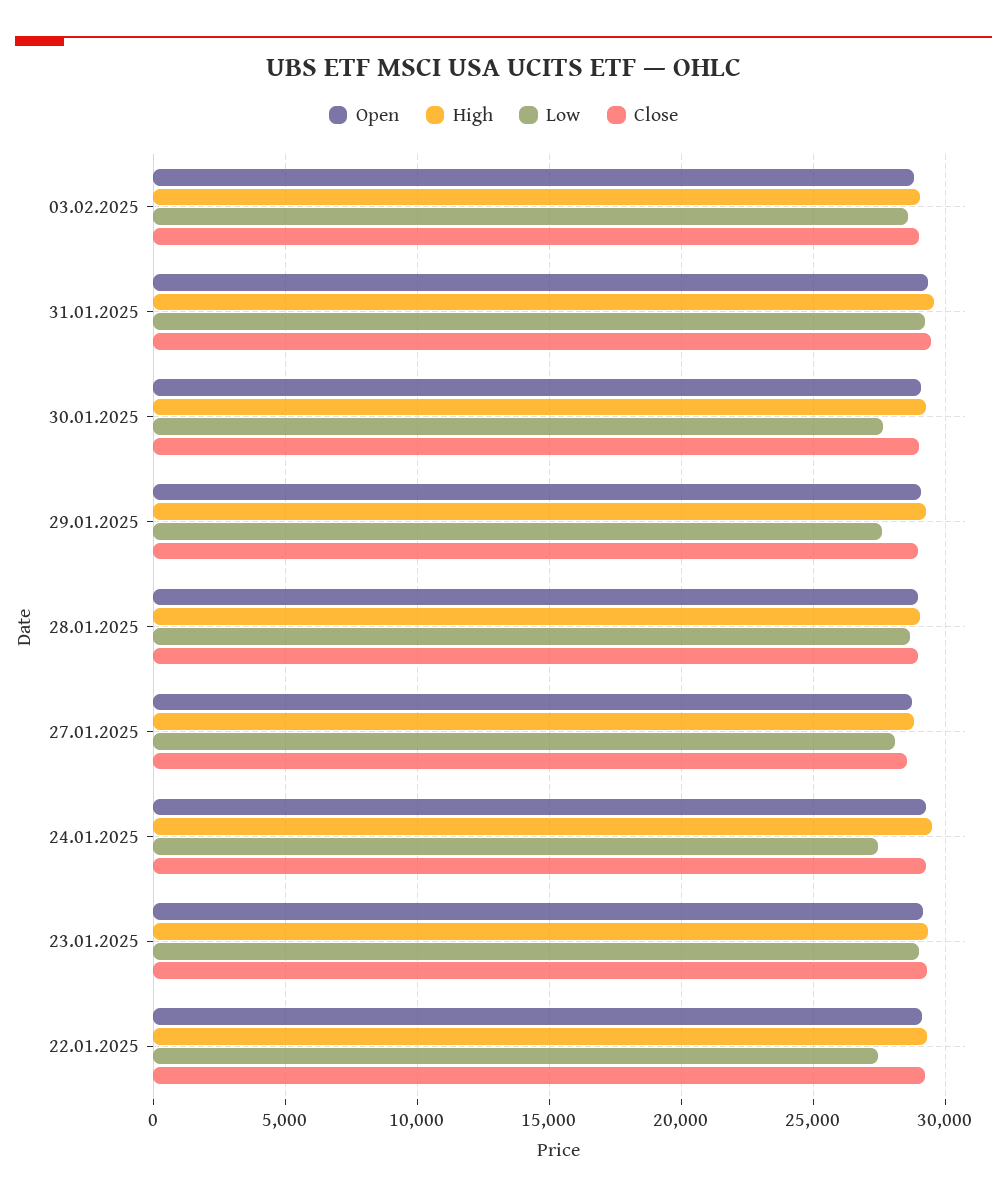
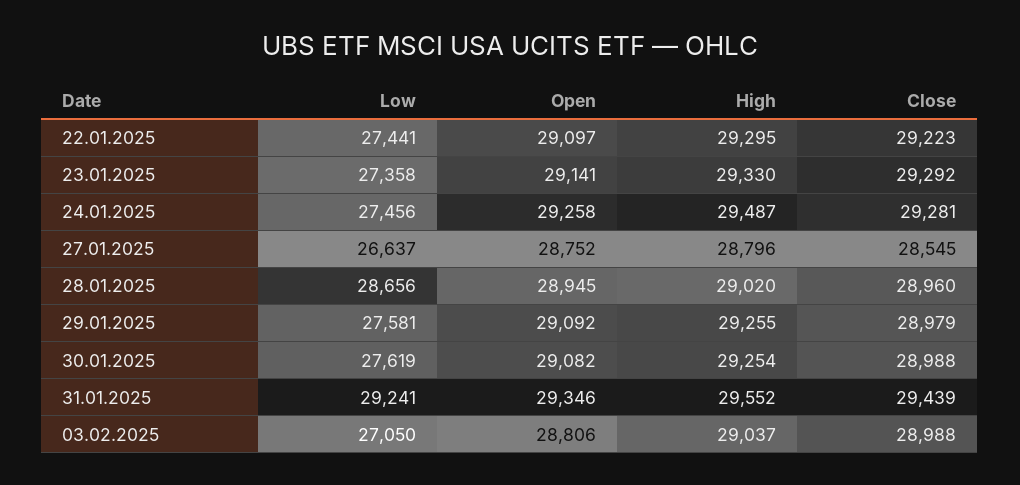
Low, 03.02.2025: 28500 -> 27050
Low, 27.01.2025: 28000 -> 26637
Low, 23.01.2025: 29000 -> 27358

